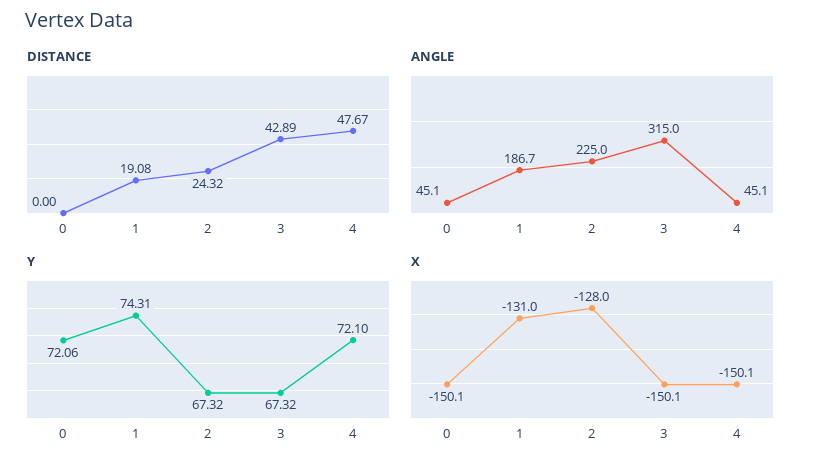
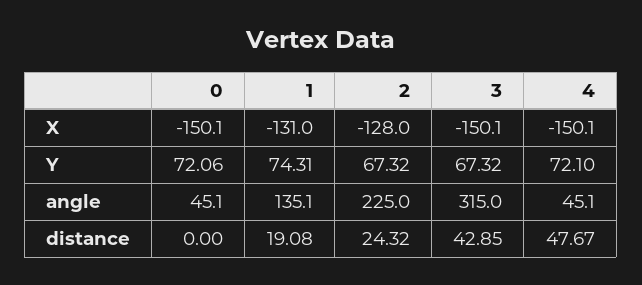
DISTANCE, 3: 42.89 -> 42.85
ANGLE, 1: 186.7 -> 135.1

